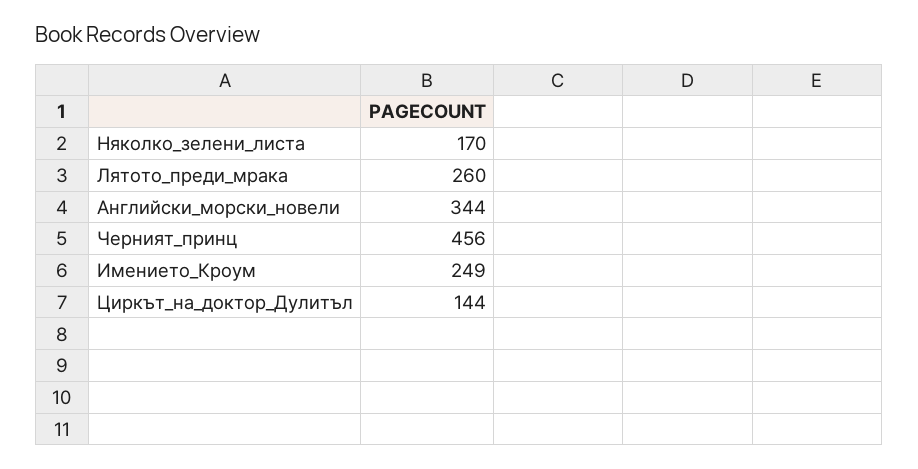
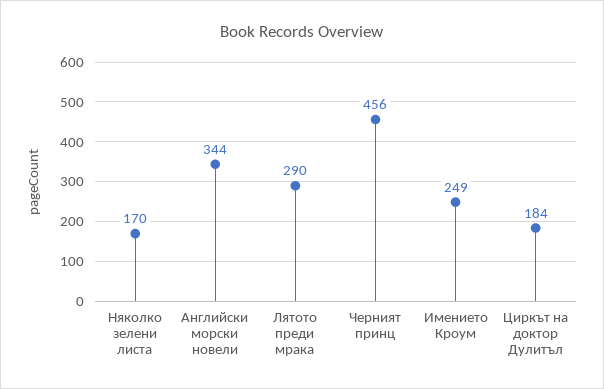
Лятото_преди_мрака: 260 -> 290
Циркът_на_доктор_Дулитъл: 144 -> 184

